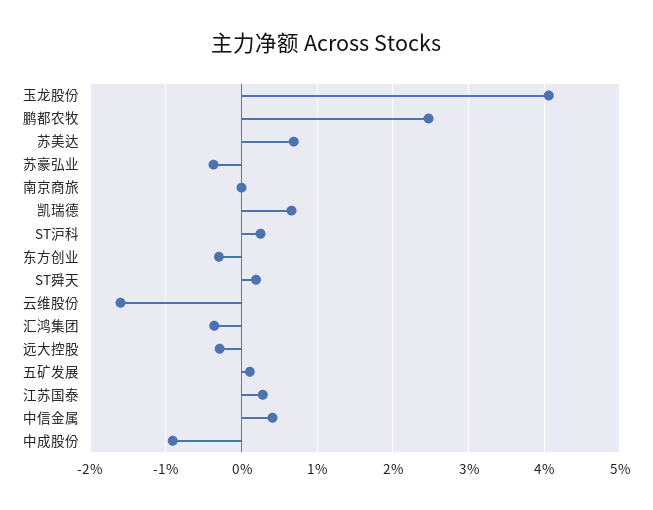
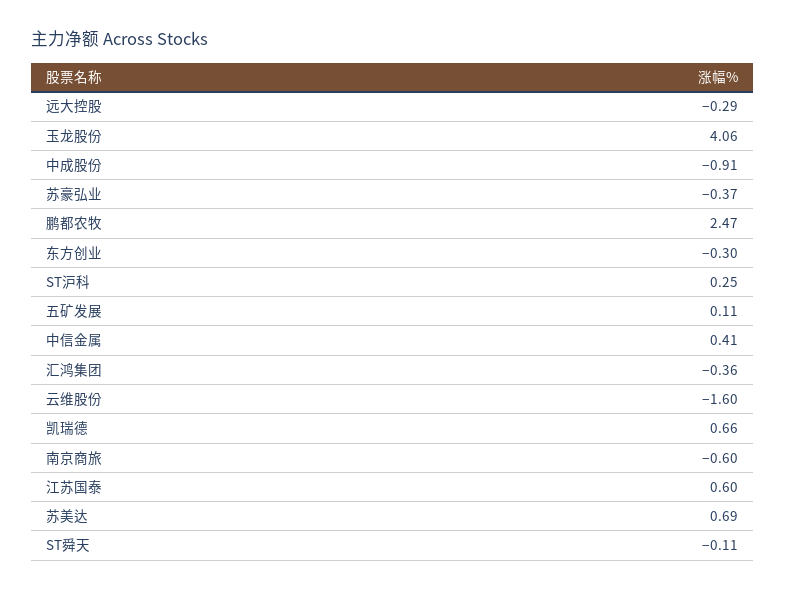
南京商旅: 0 -> -0.6
ST舜天: 0.2 -> -0.11
江苏国泰: 0.3 -> 0.6

